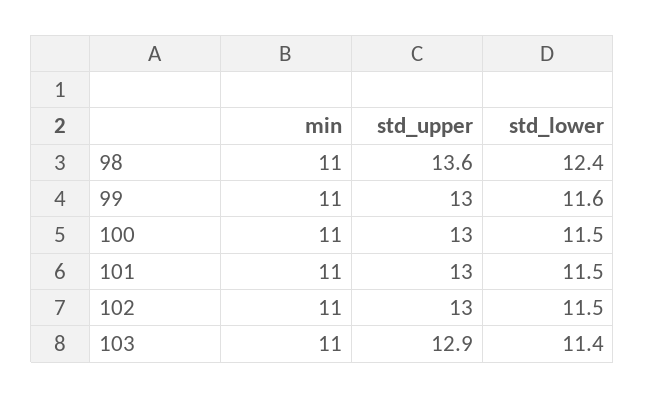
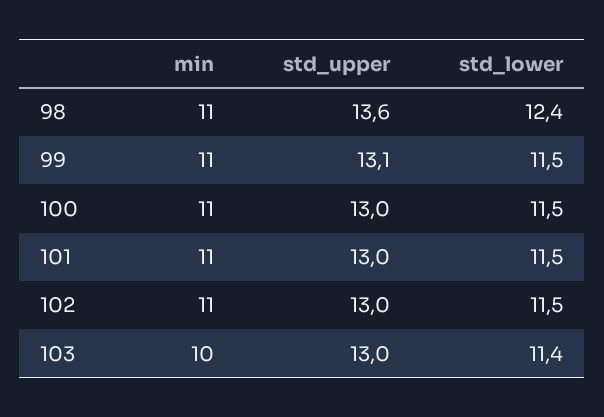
std_upper, 99: 13 -> 13.1
std_lower, 99: 11.6 -> 11.5
min, 103: 11 -> 10
std_upper, 103: 12.9 -> 13

